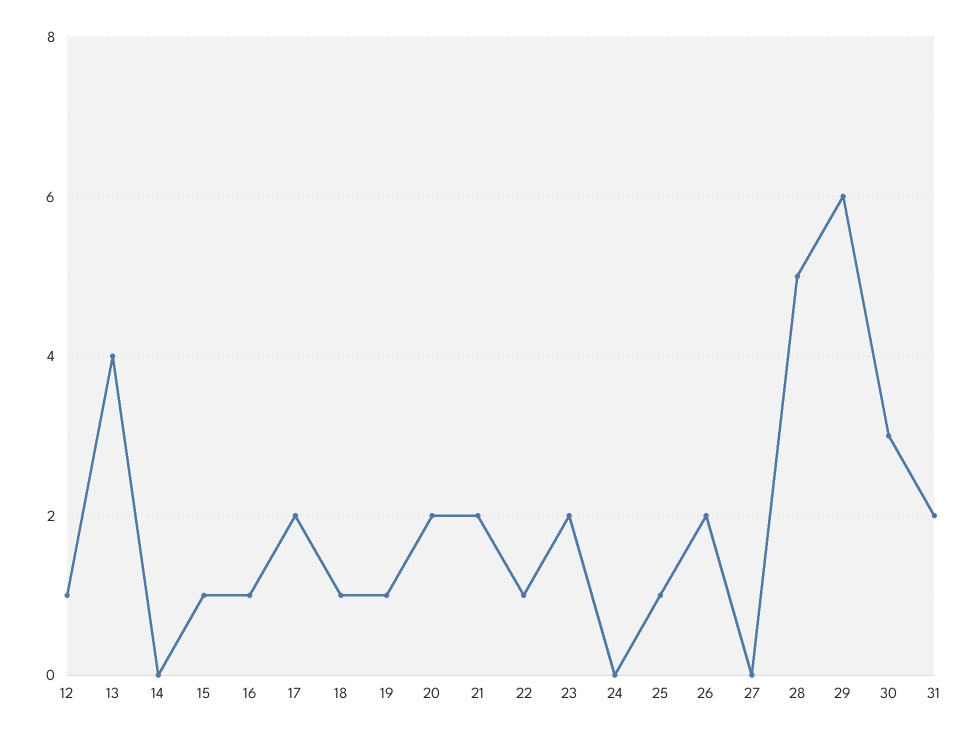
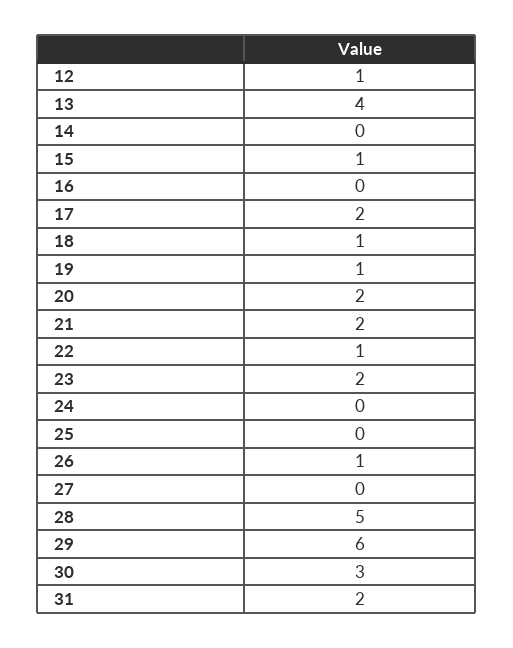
16: 1 -> 0
25: 1 -> 0
26: 2 -> 1

